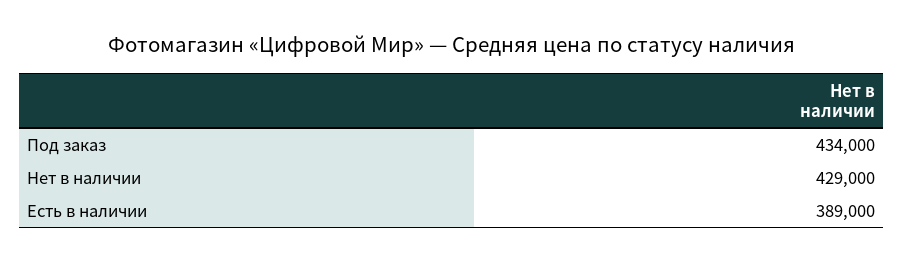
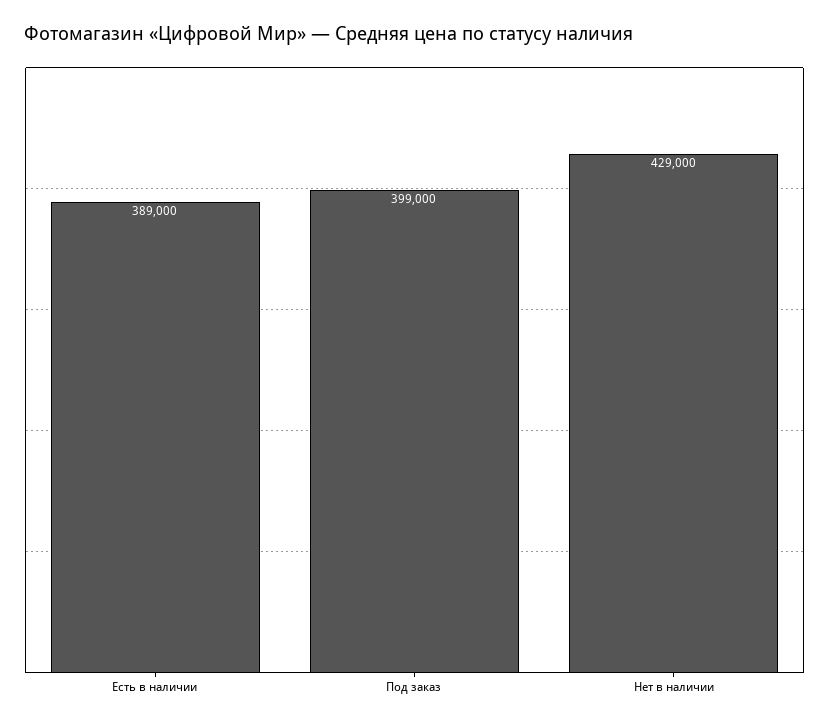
Под заказ: 434000 -> 399000

